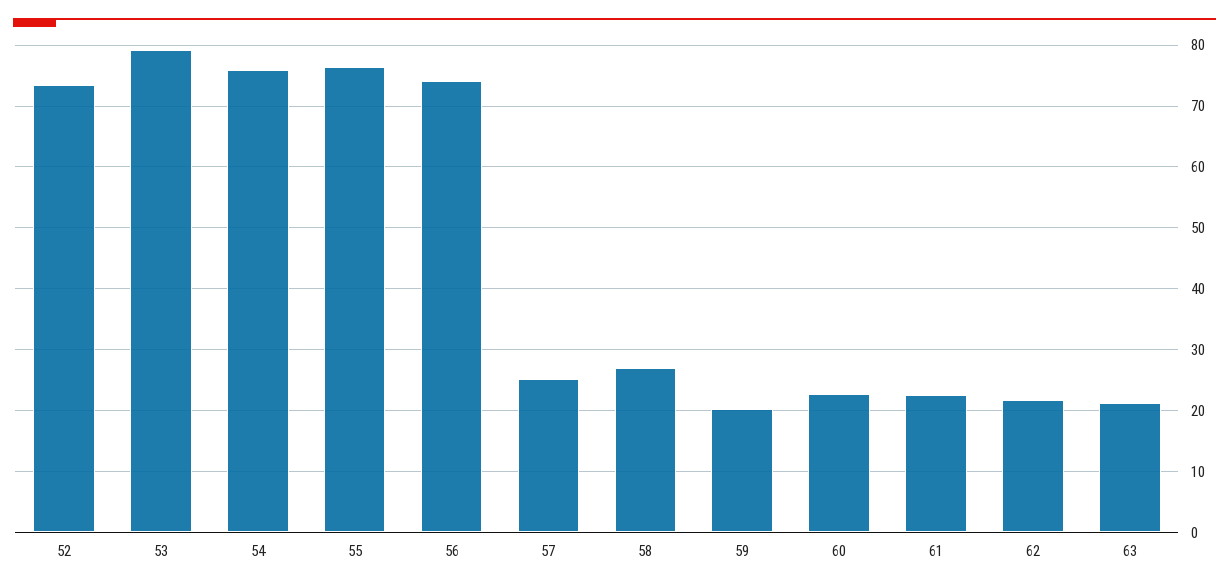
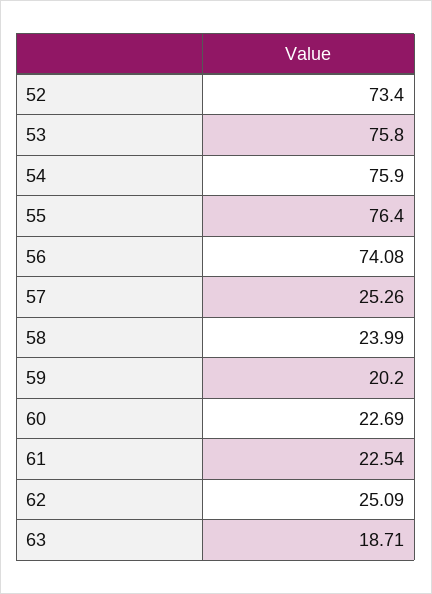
53: 79 -> 75.8
58: 27 -> 23.99
62: 22 -> 25.09
63: 21 -> 18.71

